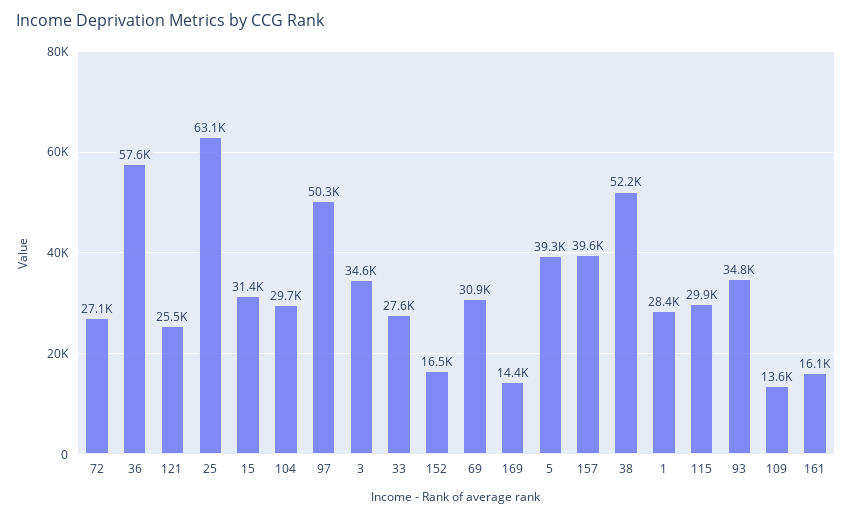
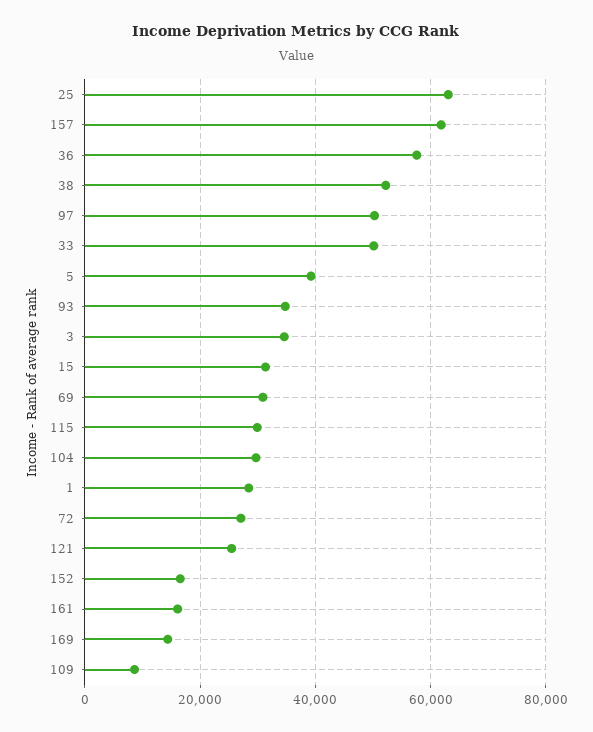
33: 27600 -> 50000
157: 39600 -> 62000
109: 13600 -> 8000

